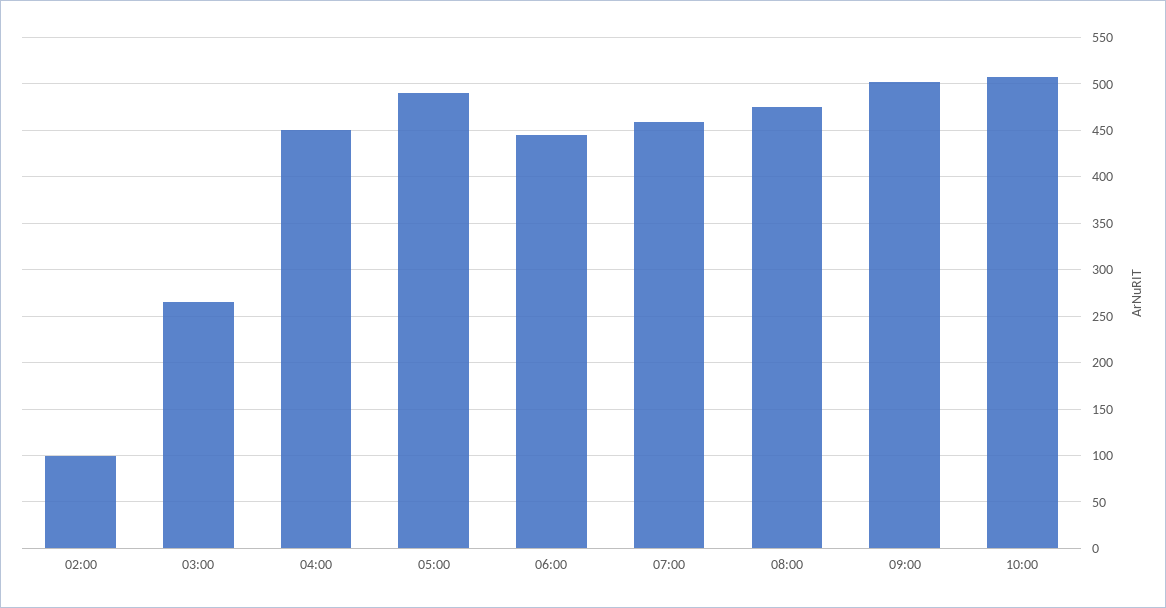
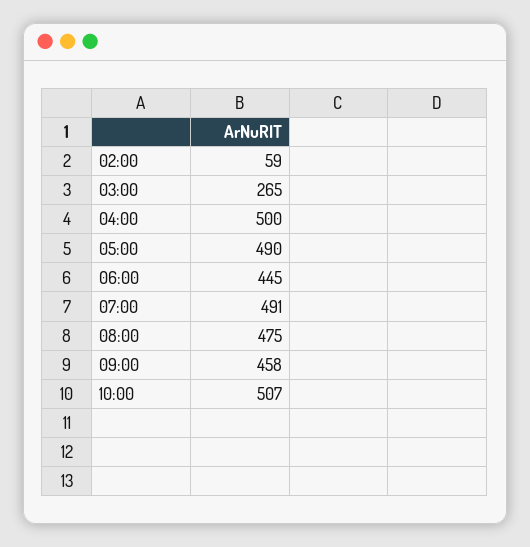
02:00: 100 -> 59
04:00: 450 -> 500
07:00: 460 -> 491
09:00: 500 -> 458

